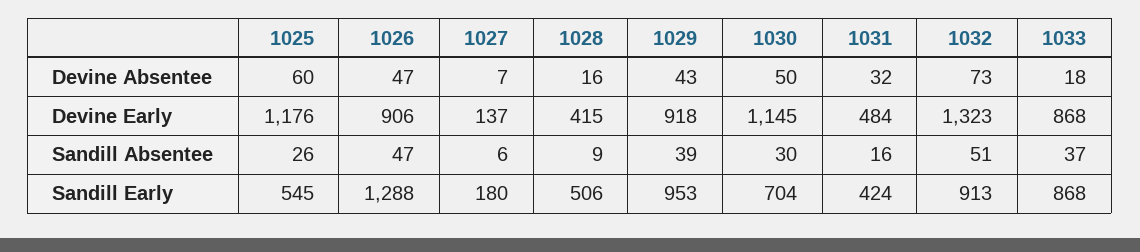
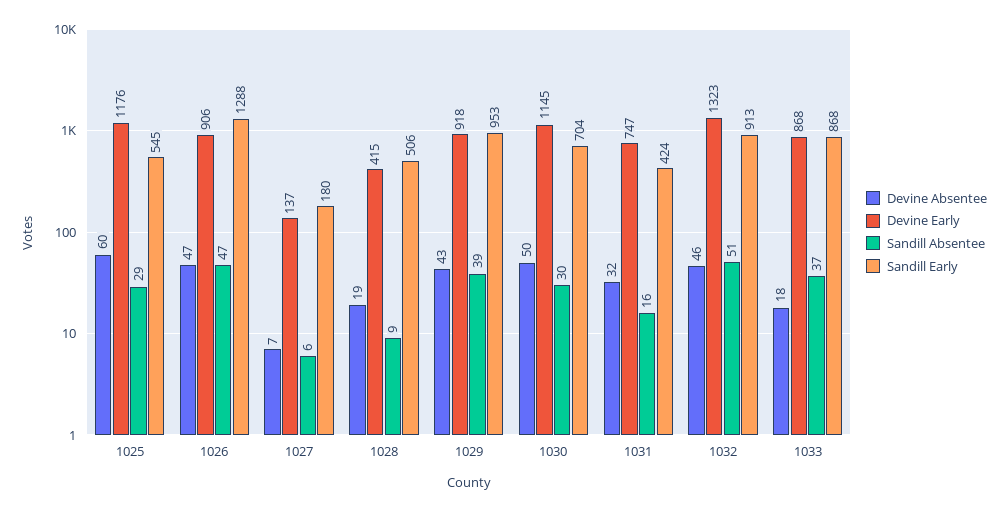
Devine Absentee, 1028: 16 -> 19
Devine Absentee, 1032: 73 -> 46
Devine Early, 1031: 484 -> 747
Sandill Absentee, 1025: 26 -> 29

